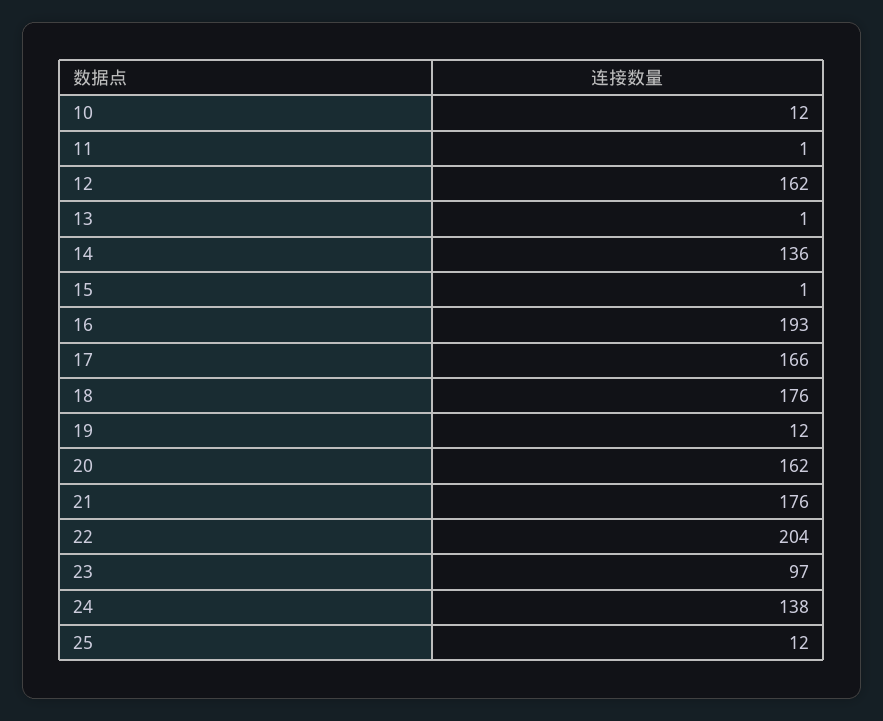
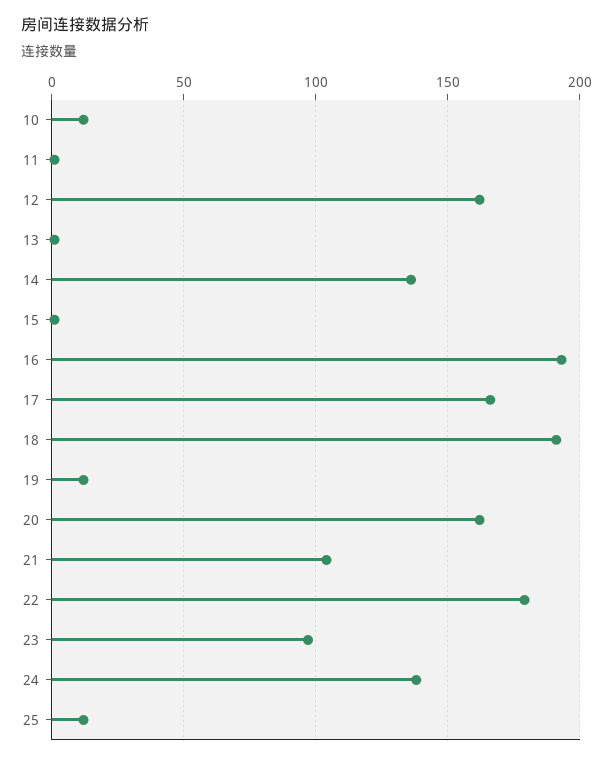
18: 176 -> 190
21: 176 -> 105
22: 204 -> 180

